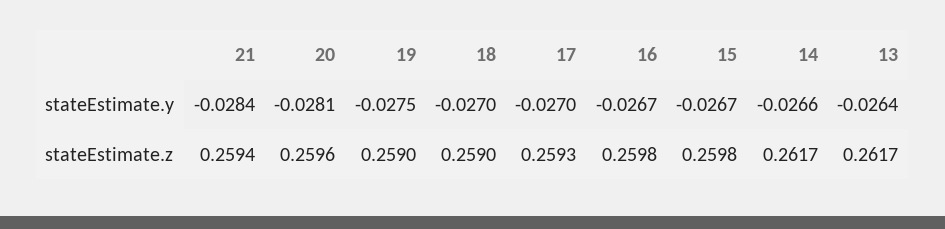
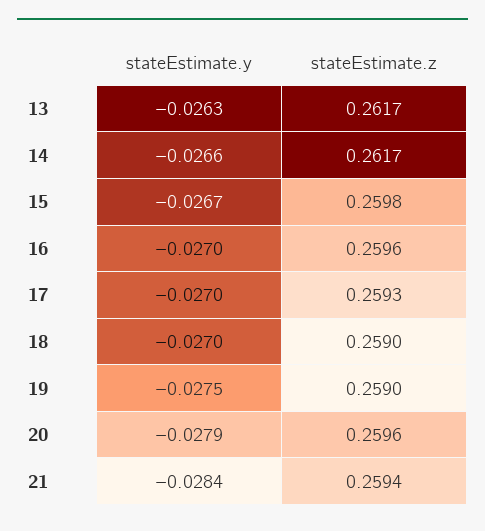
20, stateEstimate.y: -0.0281 -> -0.0279
16, stateEstimate.y: -0.0267 -> -0.027
13, stateEstimate.y: -0.0264 -> -0.0263
16, stateEstimate.z: 0.2598 -> 0.2596

